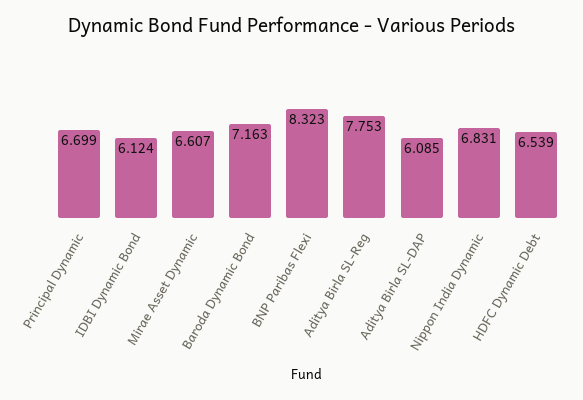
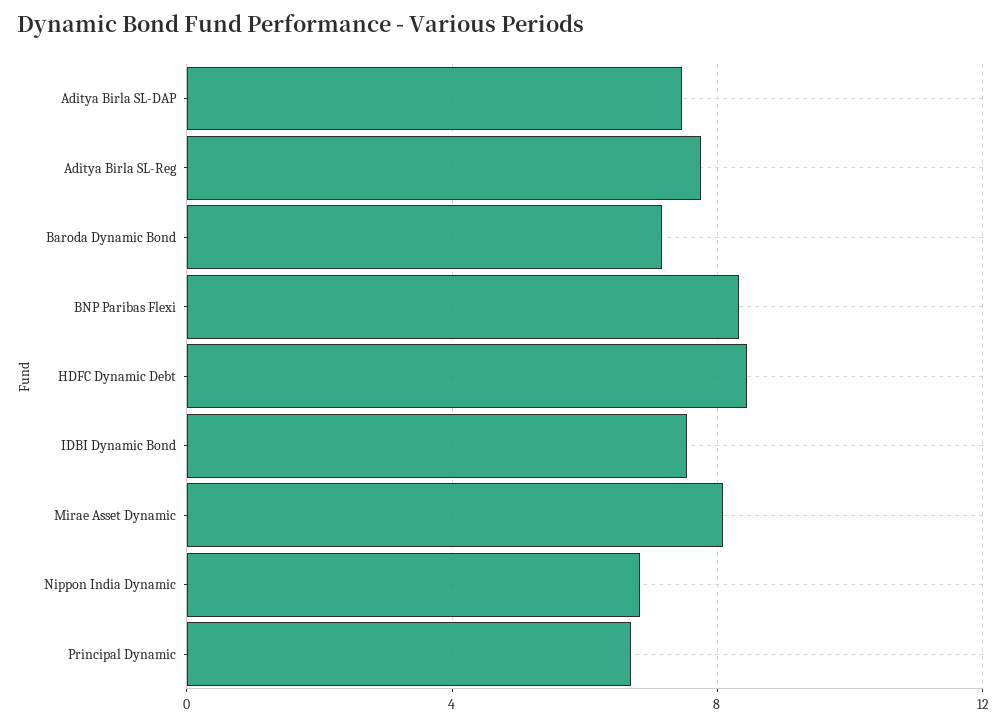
IDBI Dynamic Bond: 6.124 -> 7.5
Mirae Asset Dynamic: 6.607 -> 8
Aditya Birla SL-DAP: 6.085 -> 7.5
HDFC Dynamic Debt: 6.539 -> 8.5

